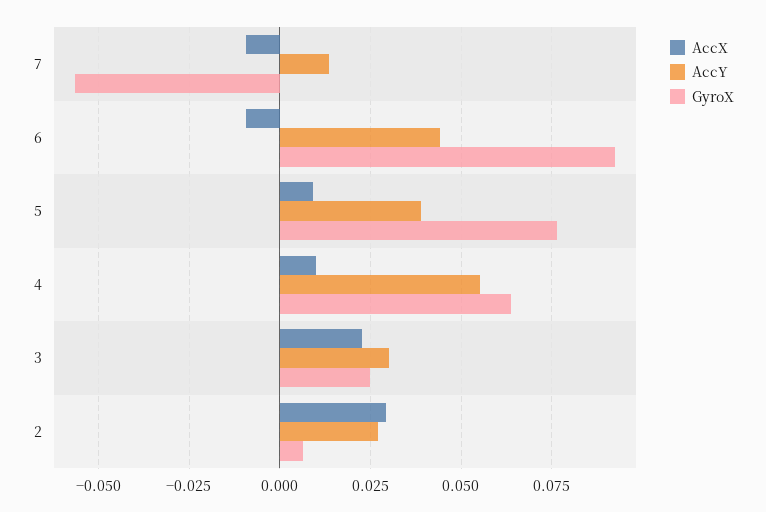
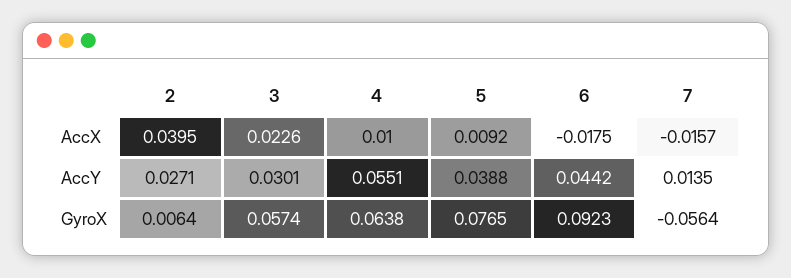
AccX, 7: -0.01 -> -0.0157
AccX, 6: -0.01 -> -0.0175
GyroX, 3: 0.025 -> 0.0574
AccX, 2: 0.03 -> 0.0395

